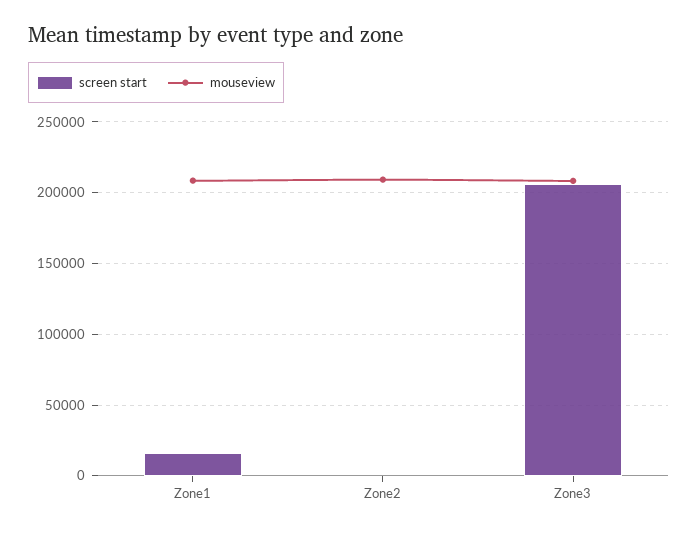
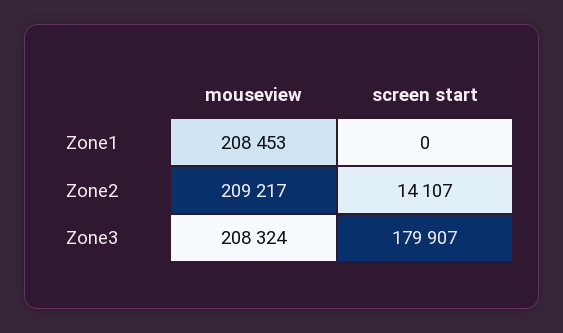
screen start, Zone1: 15000 -> 0
screen start, Zone2: 0 -> 14107
screen start, Zone3: 205000 -> 179907

